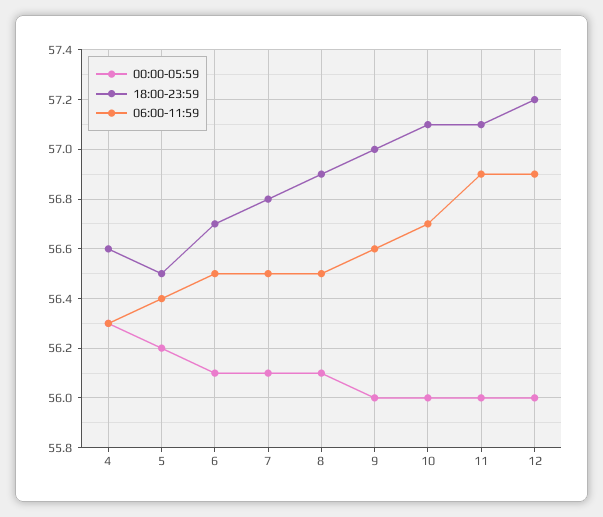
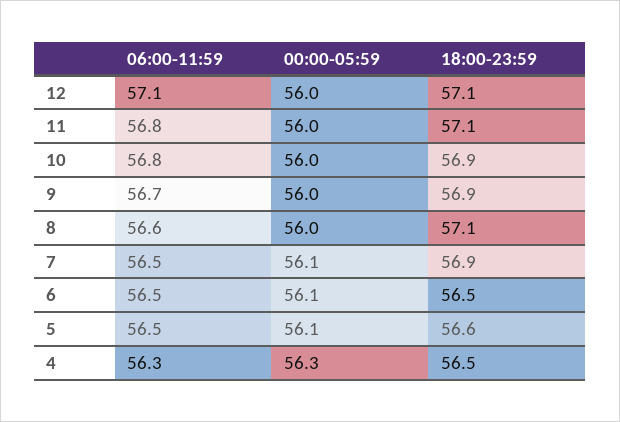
18:00-23:59, 4: 56.6 -> 56.5
00:00-05:59, 5: 56.2 -> 56.1
18:00-23:59, 5: 56.5 -> 56.6
06:00-11:59, 5: 56.4 -> 56.5
18:00-23:59, 6: 56.7 -> 56.5
18:00-23:59, 7: 56.8 -> 56.9
00:00-05:59, 8: 56.1 -> 56
18:00-23:59, 8: 56.9 -> 57.1
06:00-11:59, 8: 56.5 -> 56.6
18:00-23:59, 9: 57 -> 56.9
06:00-11:59, 9: 56.6 -> 56.7
18:00-23:59, 10: 57.1 -> 56.9
06:00-11:59, 10: 56.7 -> 56.8
06:00-11:59, 11: 56.9 -> 56.8
18:00-23:59, 12: 57.2 -> 57.1
06:00-11:59, 12: 56.9 -> 57.1

